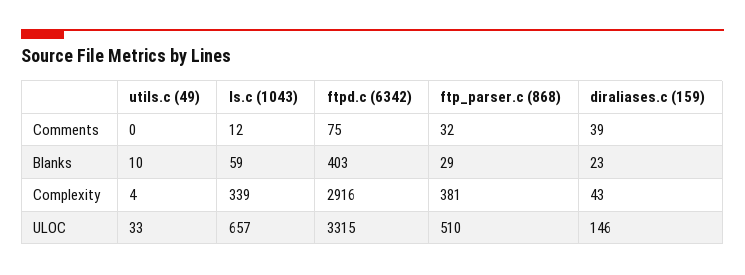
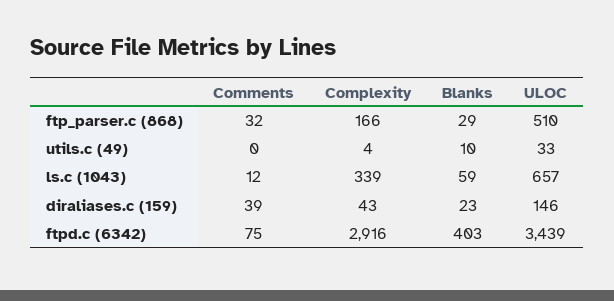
ftp_parser.c (868), Complexity: 381 -> 166
ftpd.c (6342), ULOC: 3315 -> 3439

